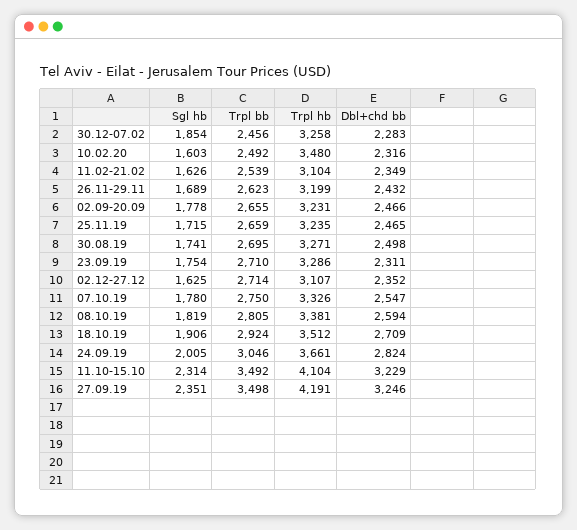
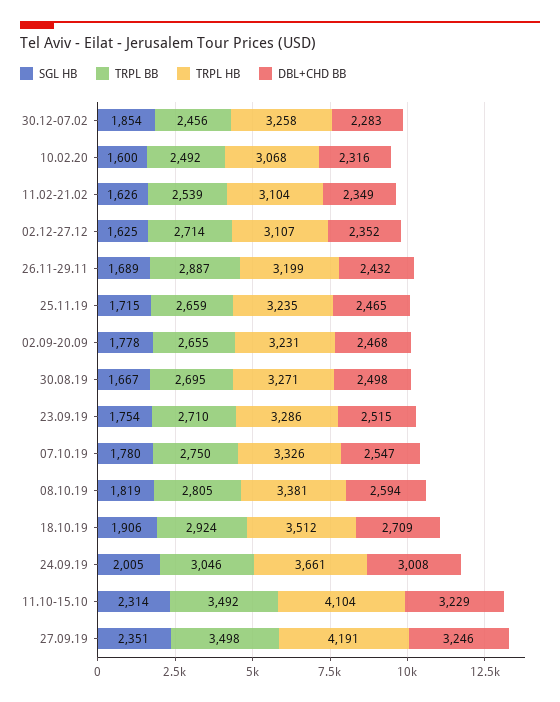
Sgl hb, 10.02.20: 1603 -> 1600
Trpl hb, 10.02.20: 3480 -> 3068
Trpl bb, 26.11-29.11: 2623 -> 2887
Dbl+chd bb, 02.09-20.09: 2466 -> 2468
Sgl hb, 30.08.19: 1741 -> 1667
Dbl+chd bb, 23.09.19: 2311 -> 2515
Dbl+chd bb, 24.09.19: 2824 -> 3008

